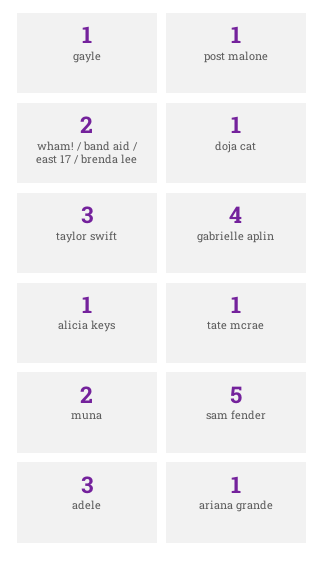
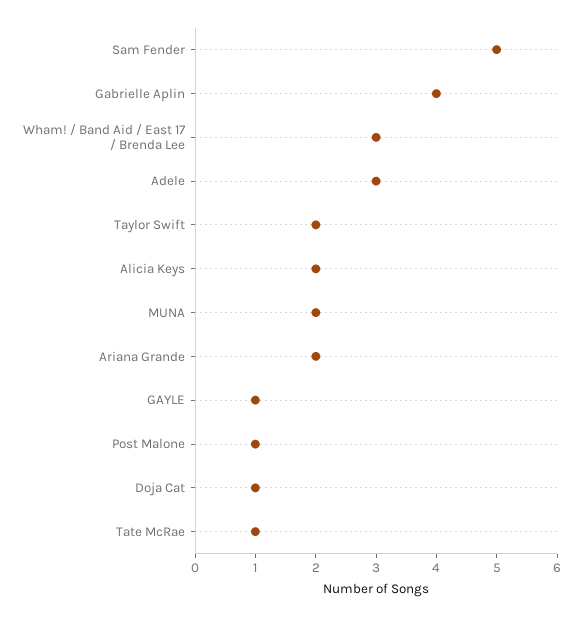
wham! / band aid / east 17 / brenda lee: 2 -> 3
taylor swift: 3 -> 2
alicia keys: 1 -> 2
ariana grande: 1 -> 2

